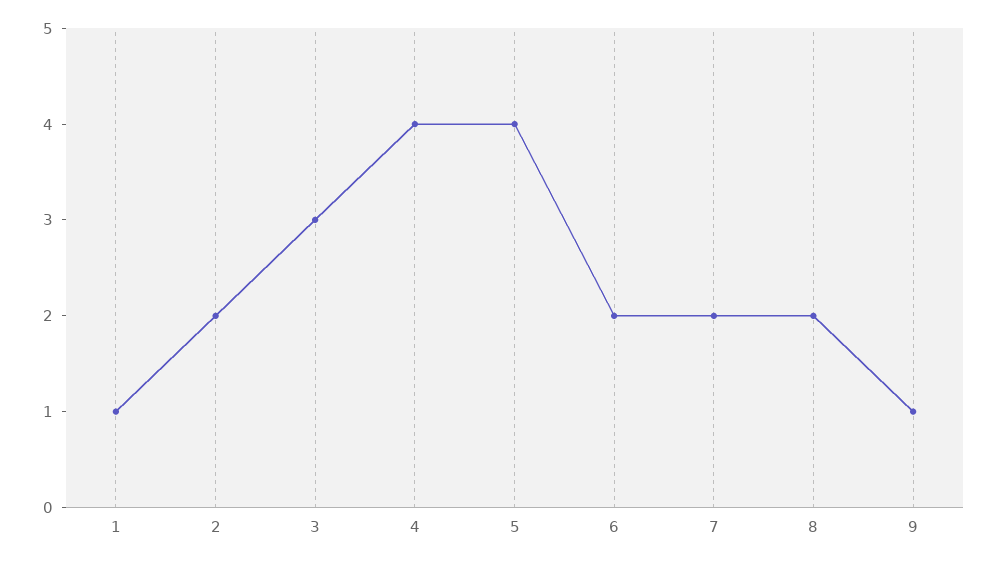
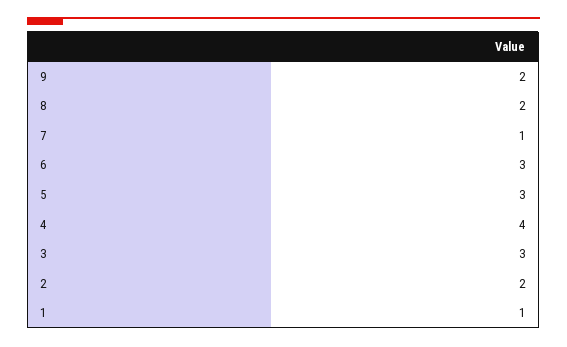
5: 4 -> 3
6: 2 -> 3
7: 2 -> 1
9: 1 -> 2

